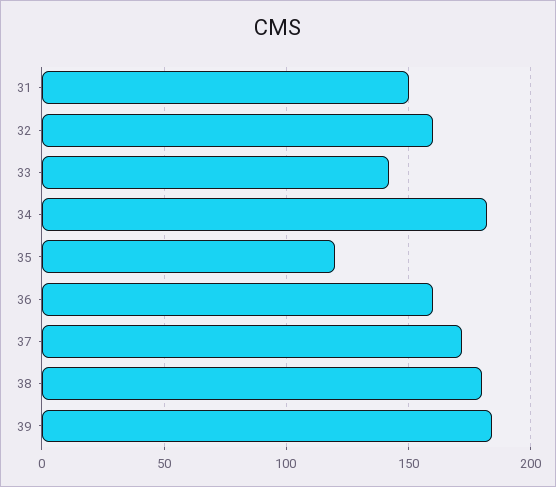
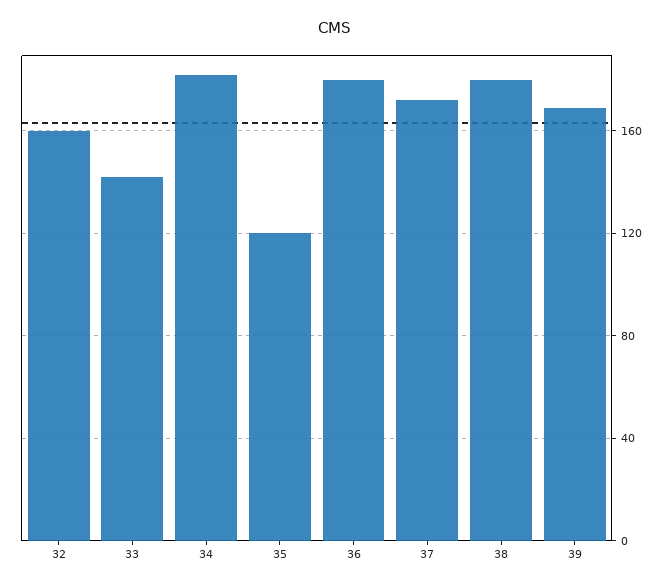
31: 150 -> none
36: 160 -> 180
39: 185 -> 170

